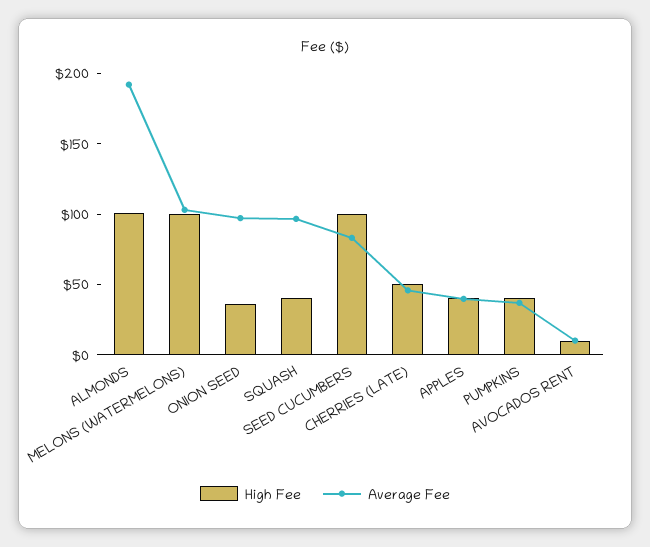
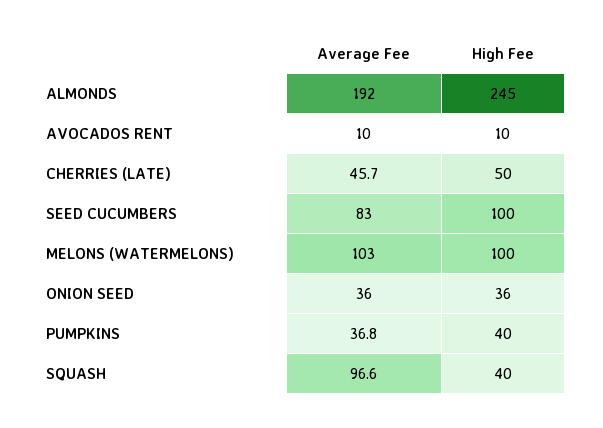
High Fee, ALMONDS: 100 -> 245
Average Fee, ONION SEED: 100 -> 36
High Fee, APPLES: 40 -> none
Average Fee, APPLES: 40 -> none

